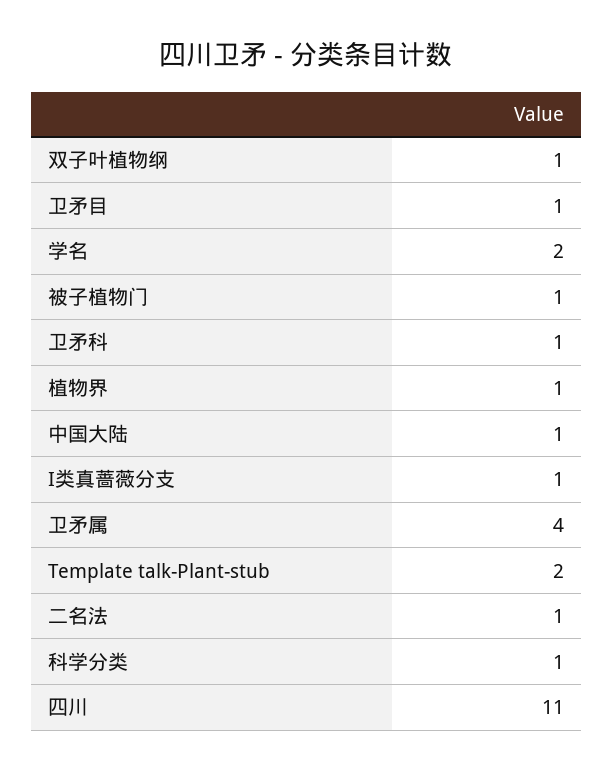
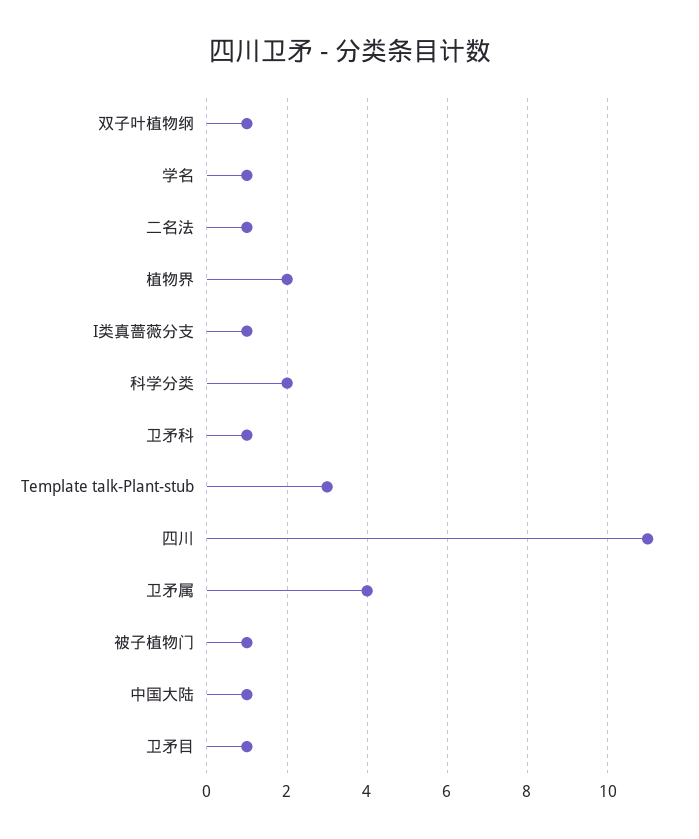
学名: 2 -> 1
植物界: 1 -> 2
Template talk-Plant-stub: 2 -> 3
科学分类: 1 -> 2

